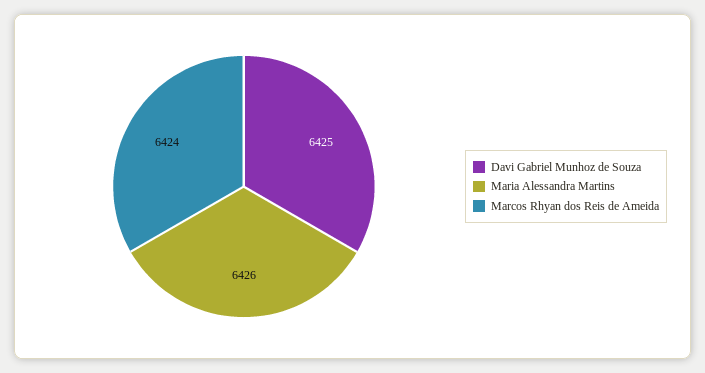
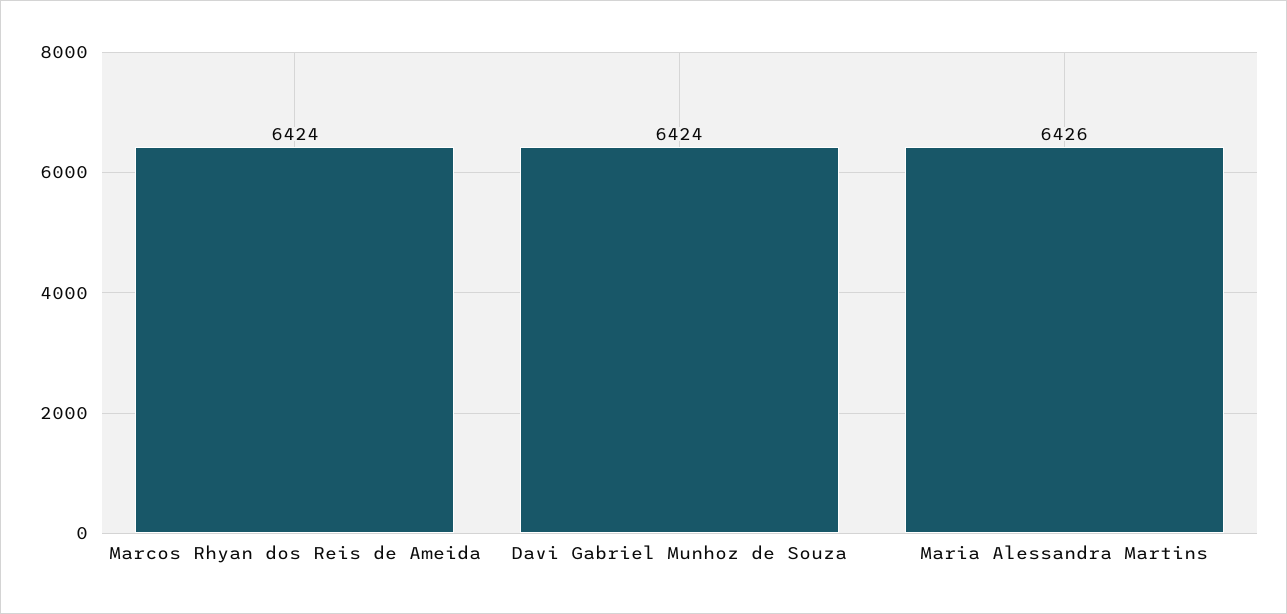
Davi Gabriel Munhoz de Souza: 6425 -> 6424

